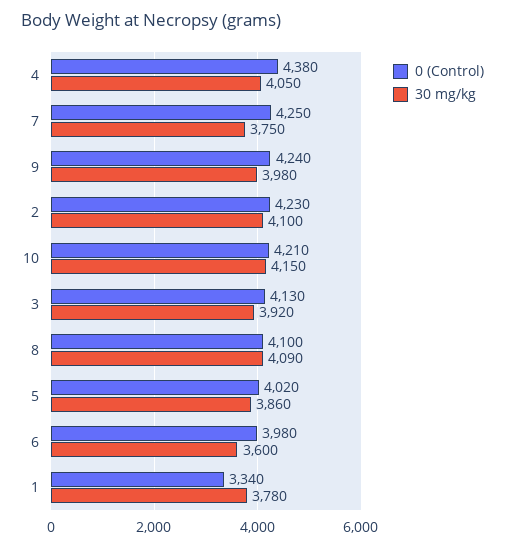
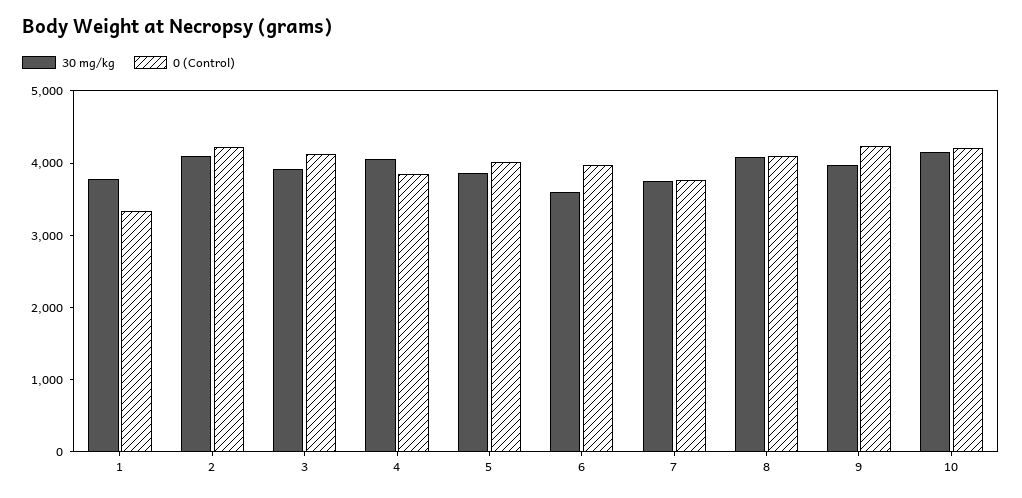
0 (Control), 4: 4380 -> 3800
0 (Control), 7: 4250 -> 3800

